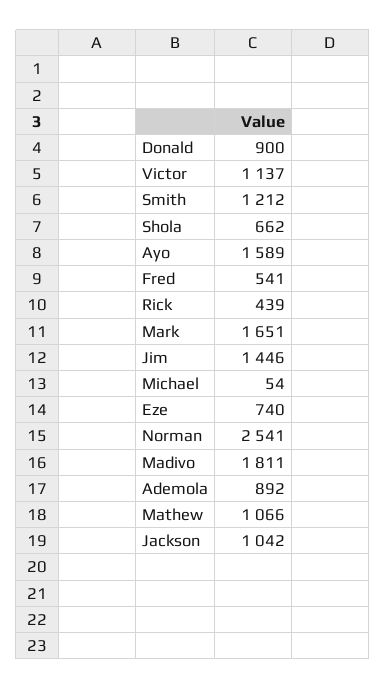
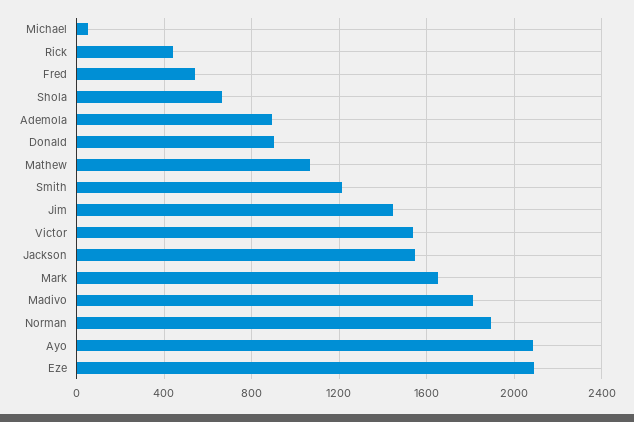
Victor: 1137 -> 1550
Ayo: 1589 -> 2100
Eze: 740 -> 2100
Norman: 2541 -> 1900
Jackson: 1042 -> 1550

